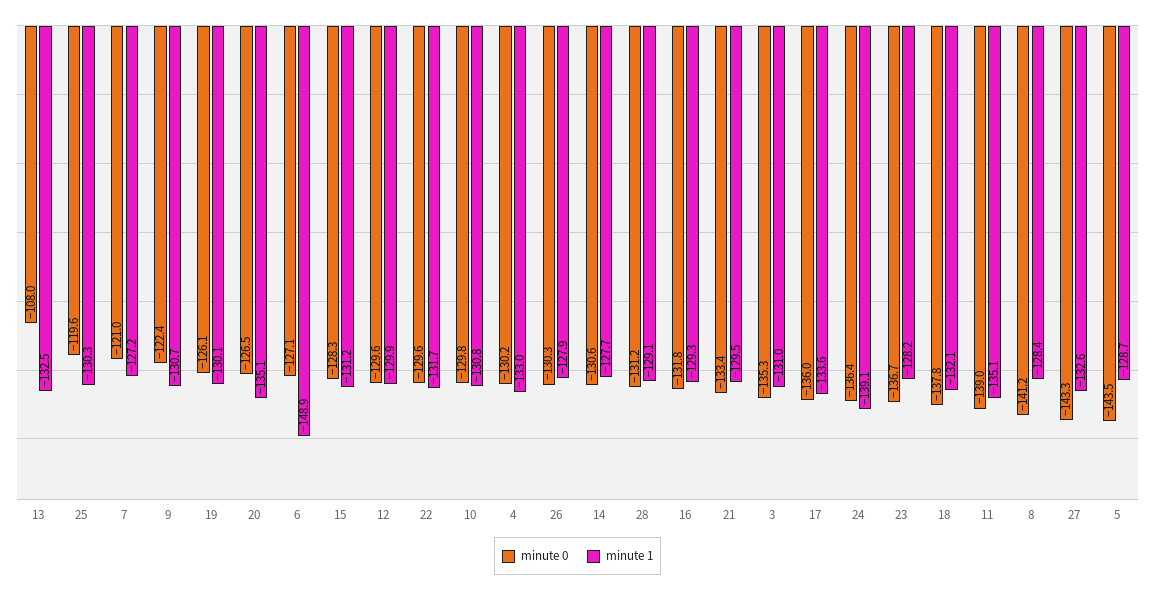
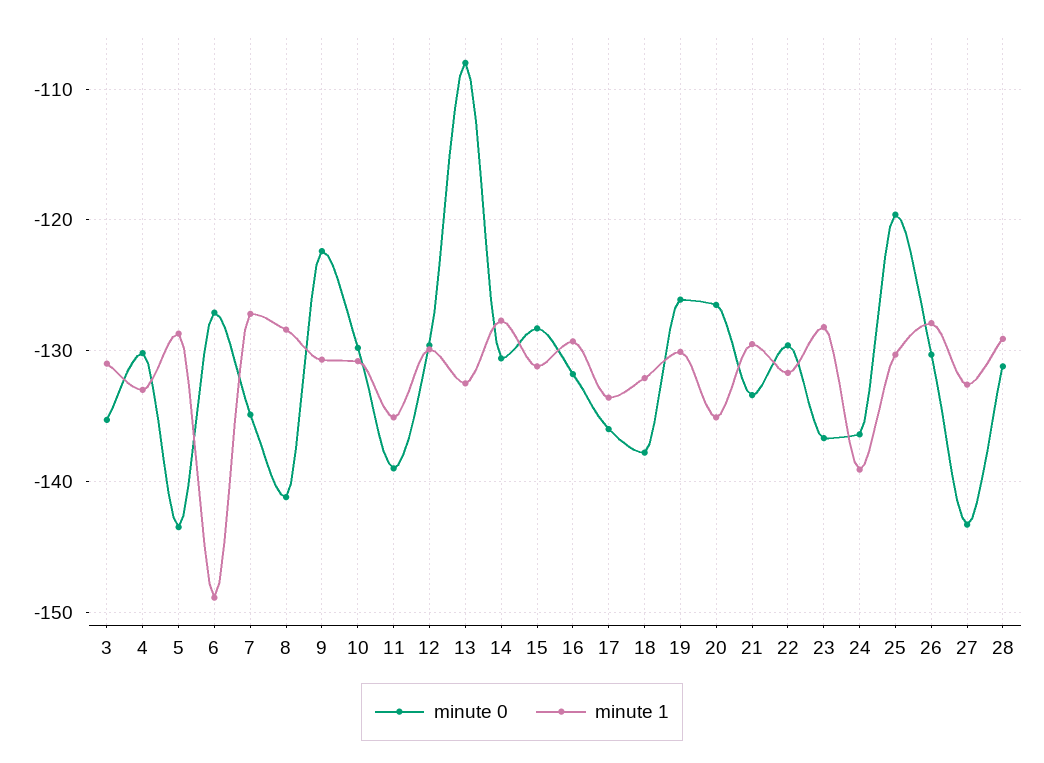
minute 0, 7: -121 -> -135

